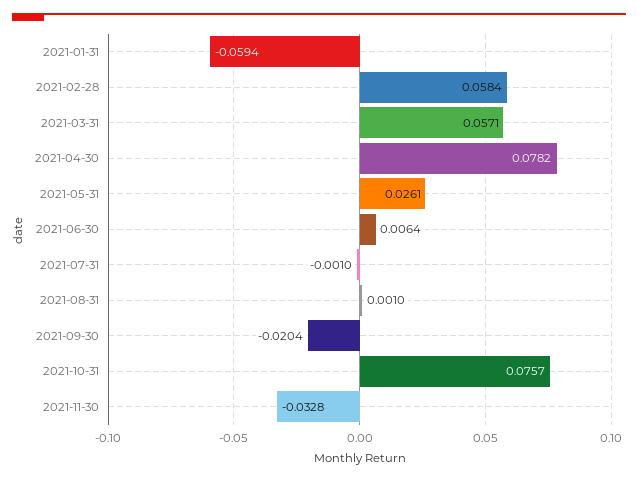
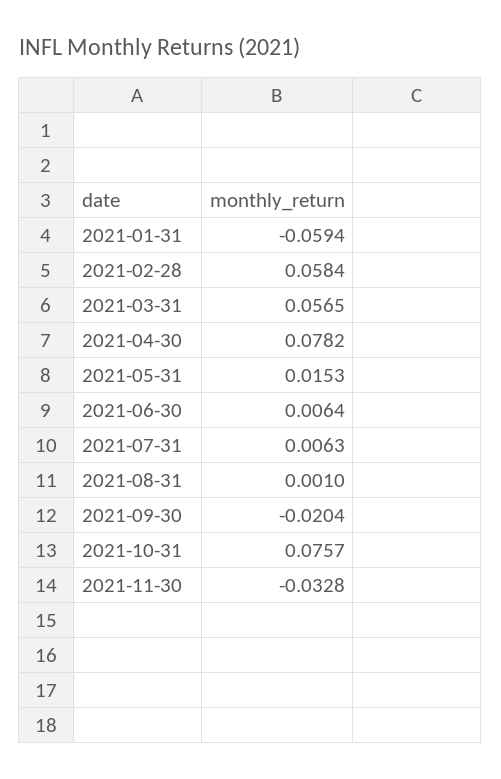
2021-03-31: 0.0571 -> 0.0565
2021-05-31: 0.0261 -> 0.0153
2021-07-31: -0.001 -> 0.0063

